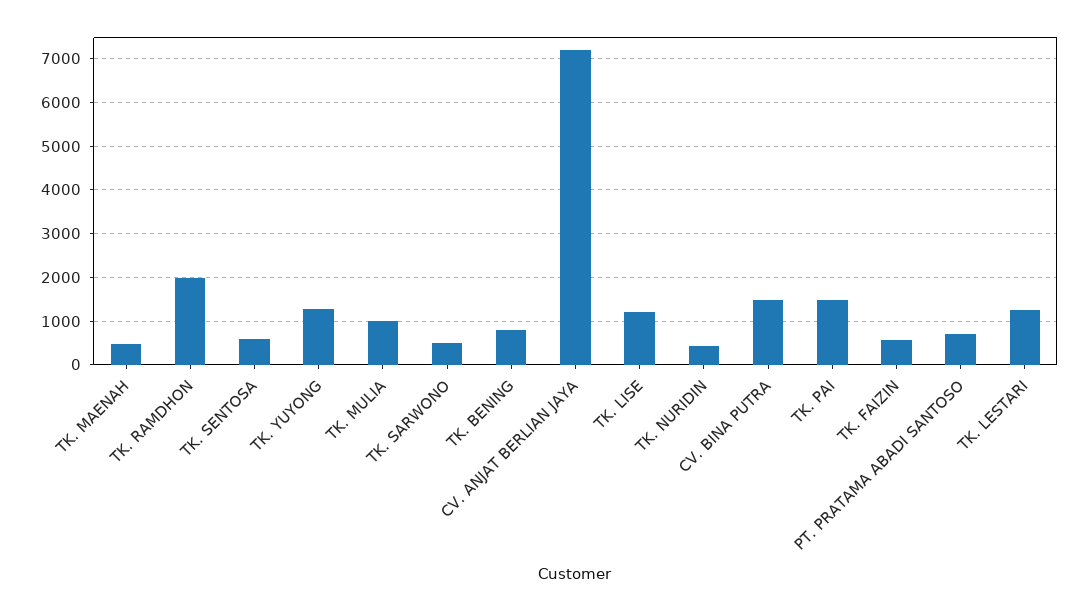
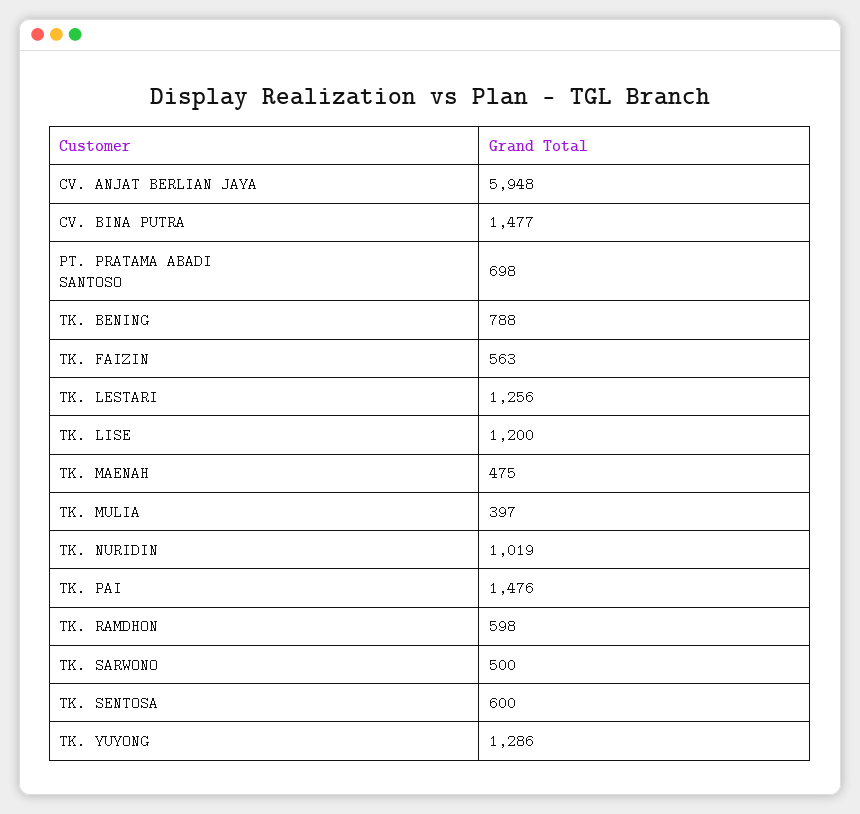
TK. RAMDHON: 2000 -> 598
TK. MULIA: 1000 -> 397
CV. ANJAT BERLIAN JAYA: 7200 -> 5948
TK. NURIDIN: 400 -> 1019

